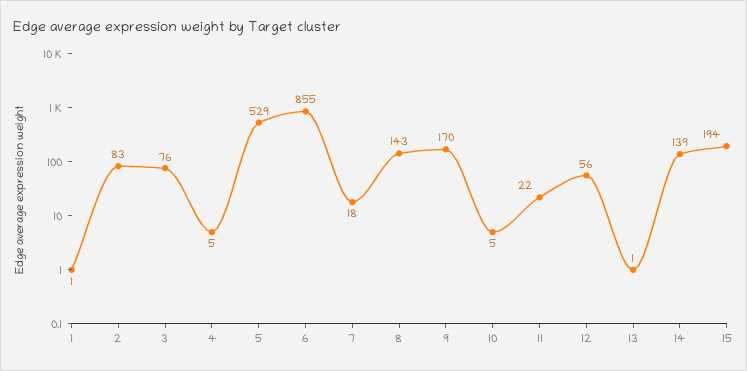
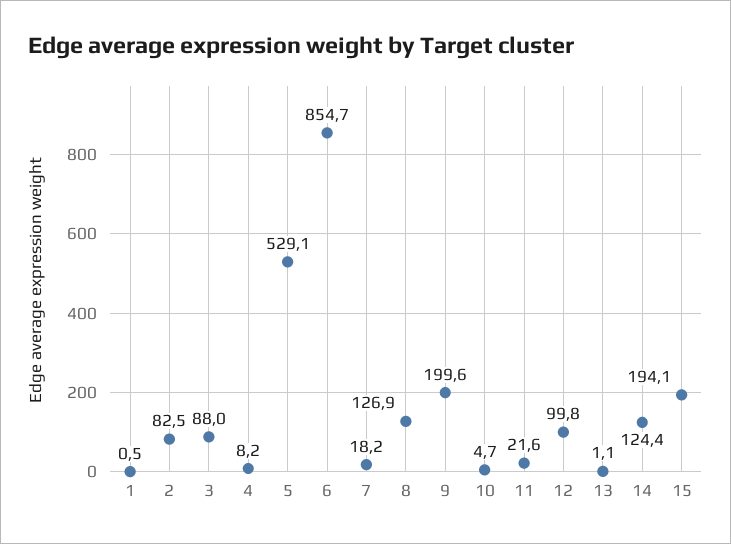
3: 76 -> 88
4: 5 -> 8.2
8: 143 -> 126.9
9: 170 -> 199.6
12: 56 -> 99.8
14: 139 -> 124.4

